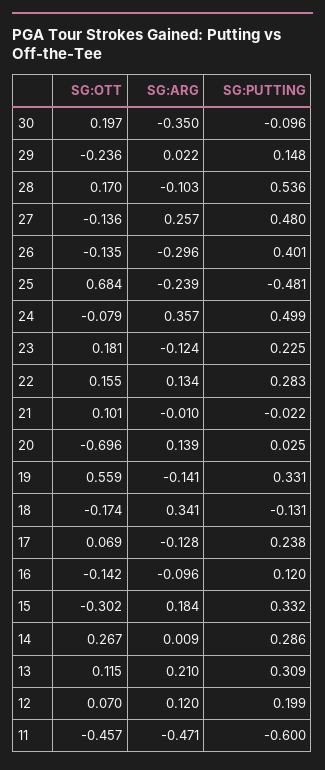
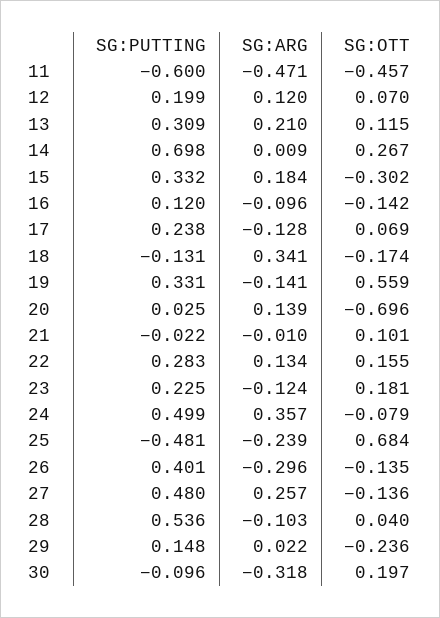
SG:ARG, 30: -0.35 -> -0.318
SG:OTT, 28: 0.17 -> 0.04
SG:PUTTING, 14: 0.286 -> 0.698

